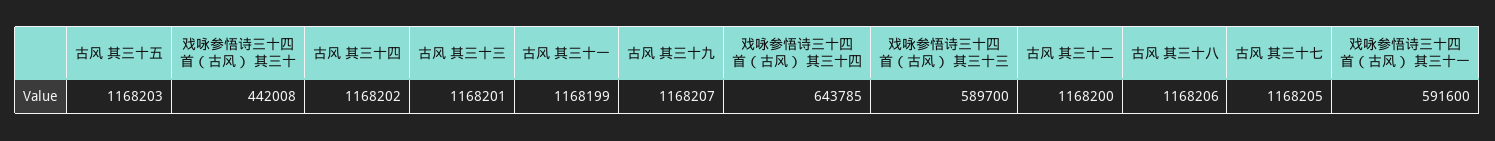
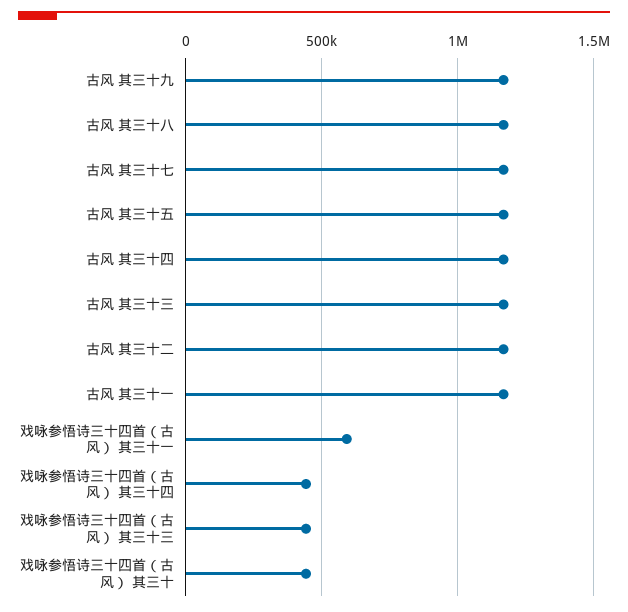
戏咏参悟诗三十四首（古风） 其三十四: 643785 -> 450000
戏咏参悟诗三十四首（古风） 其三十三: 589700 -> 450000

